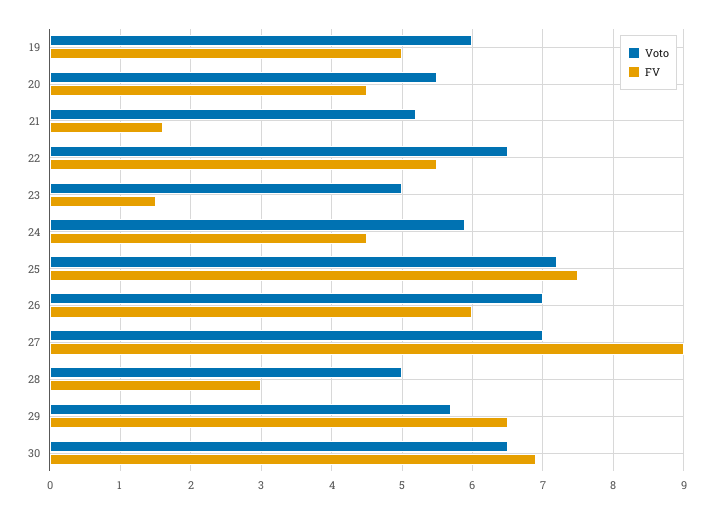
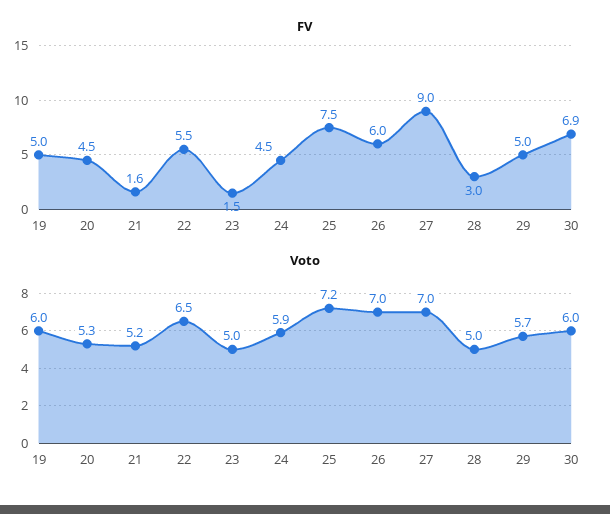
Voto, 20: 5.5 -> 5.3
FV, 29: 6.5 -> 5
Voto, 30: 6.5 -> 6

